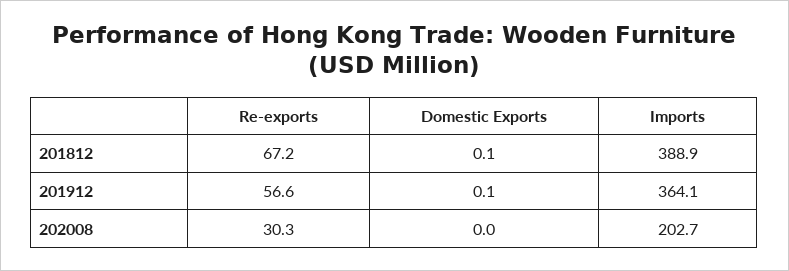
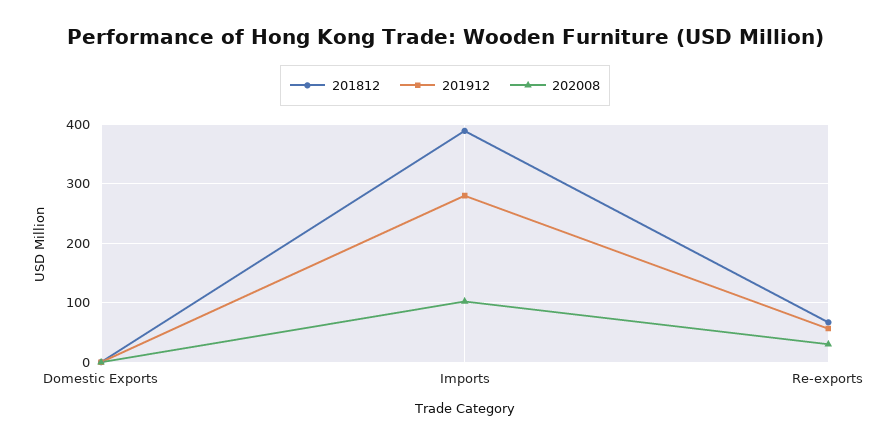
201912, Imports: 364.1 -> 280
202008, Imports: 202.7 -> 100

